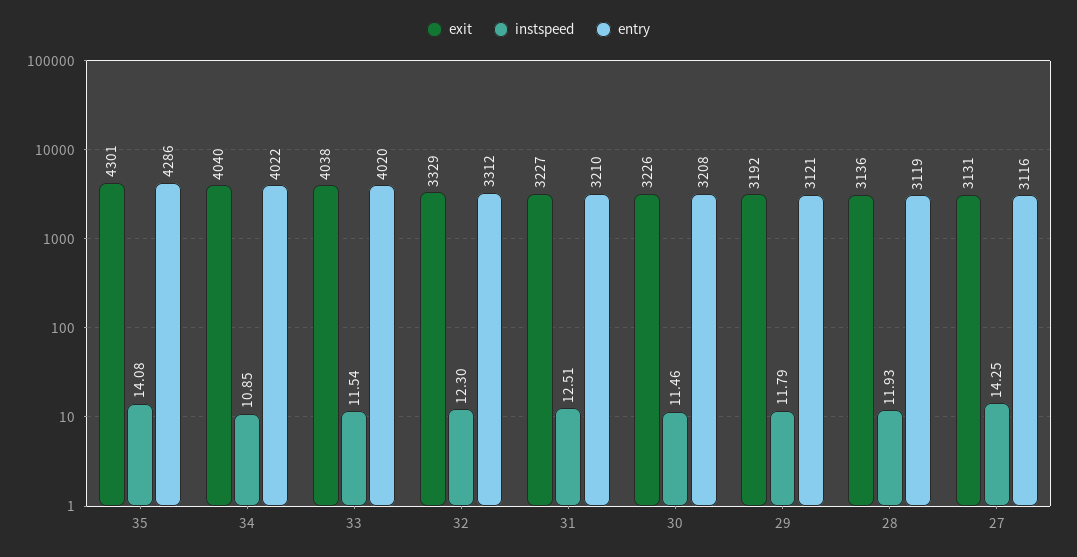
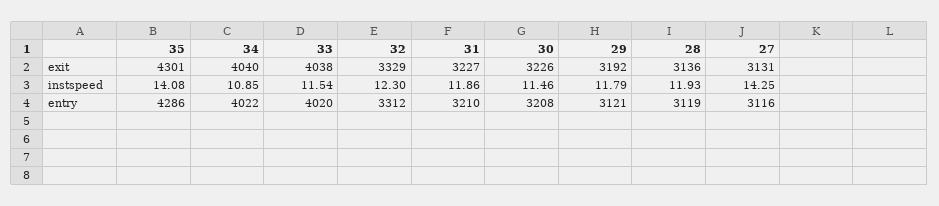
instspeed, 31: 12.51 -> 11.86

